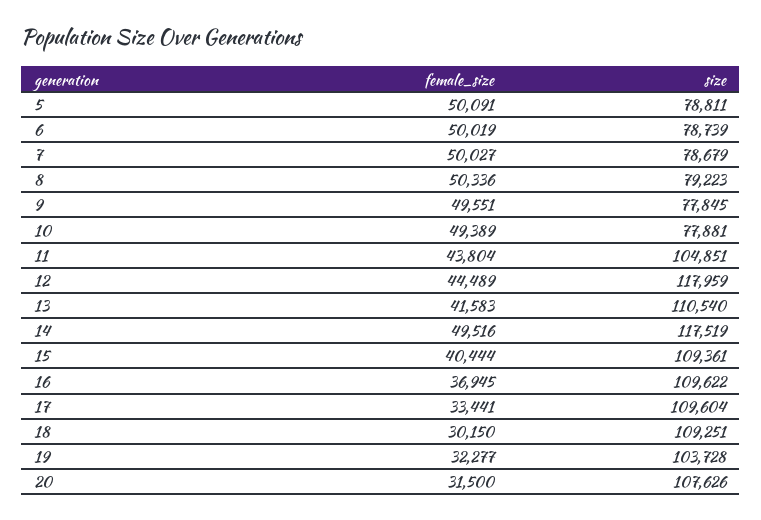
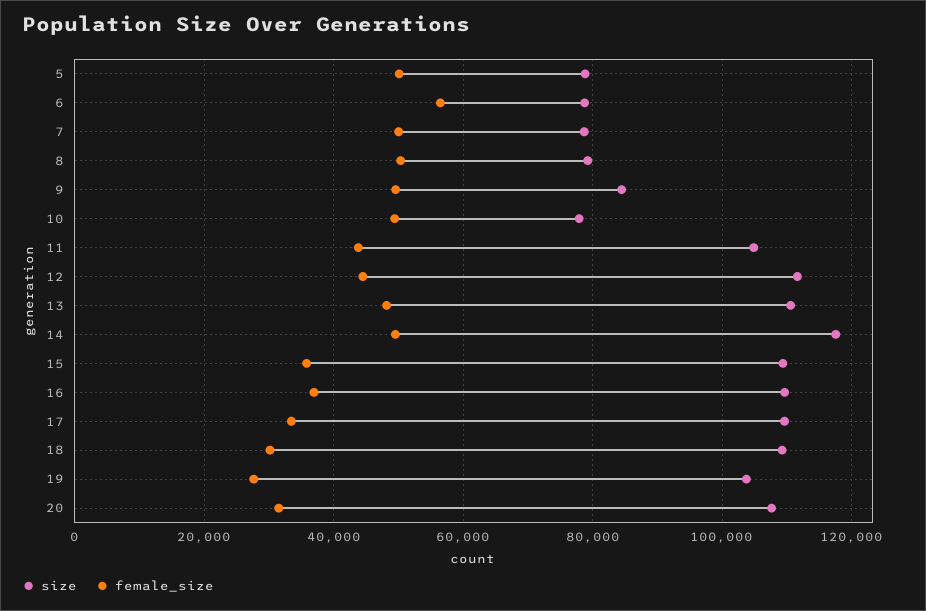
female_size, 6: 50019 -> 56000
size, 9: 77845 -> 84000
size, 12: 117959 -> 112000
female_size, 13: 41583 -> 48000
female_size, 15: 40444 -> 36000
female_size, 19: 32277 -> 28000

